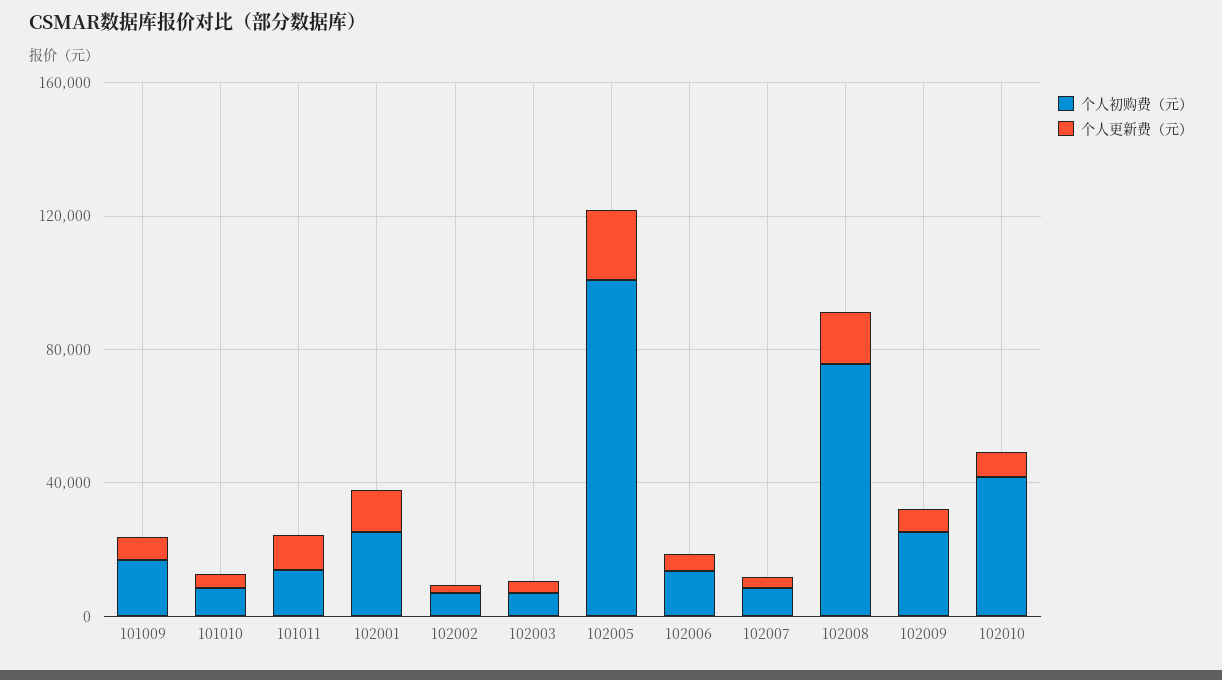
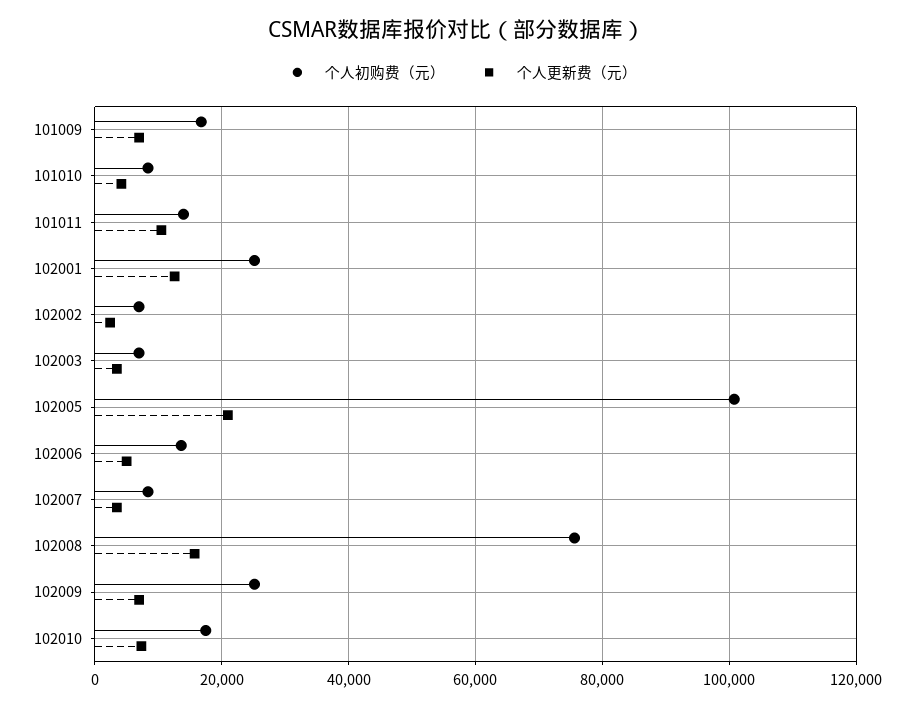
个人初购费（元）, 102010: 40000 -> 18000

